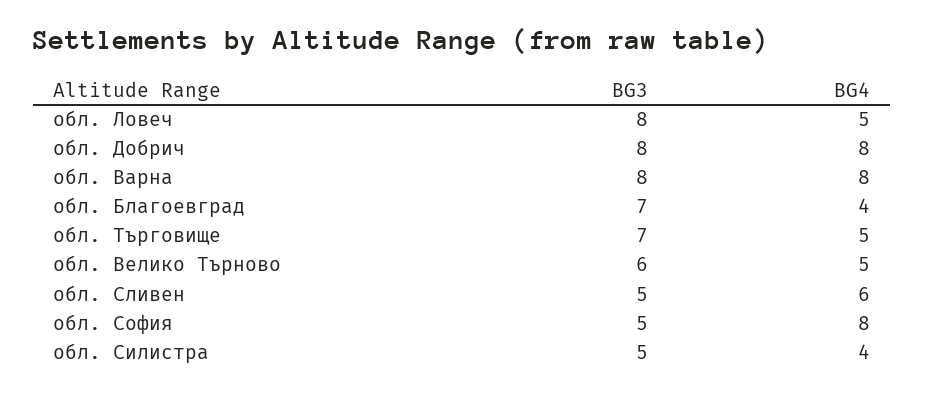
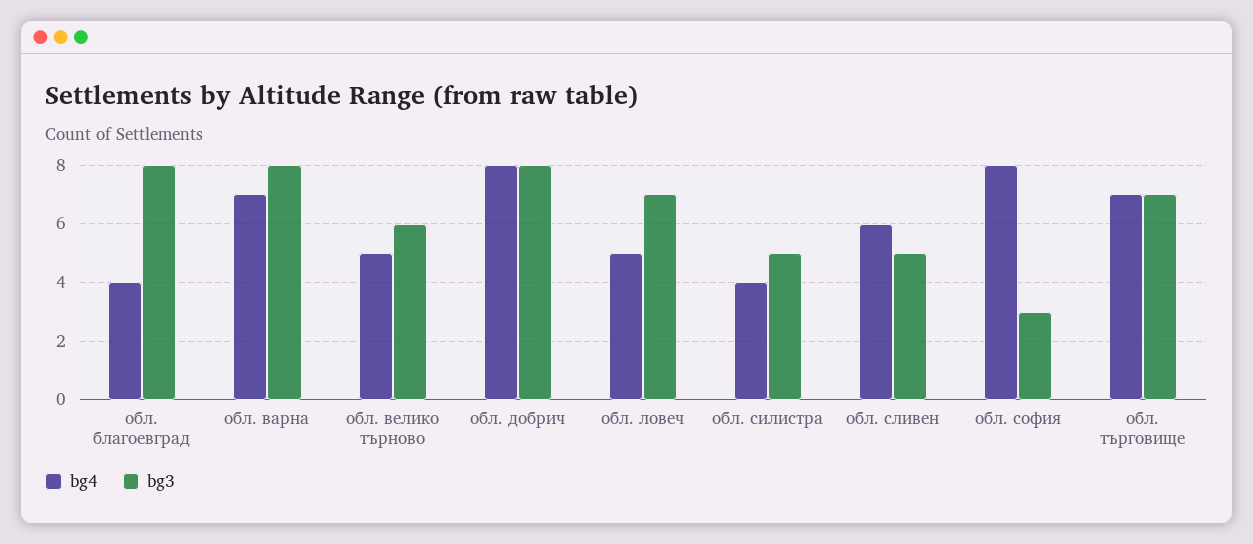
BG3, обл. Ловеч: 8 -> 7
BG4, обл. Варна: 8 -> 7
BG3, обл. Благоевград: 7 -> 8
BG4, обл. Търговище: 5 -> 7
BG3, обл. София: 5 -> 3

